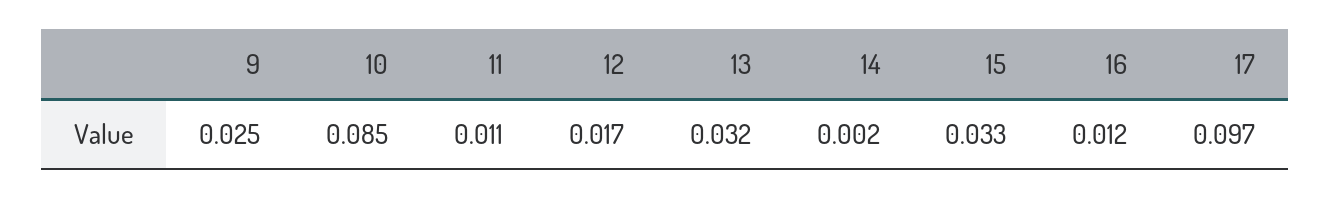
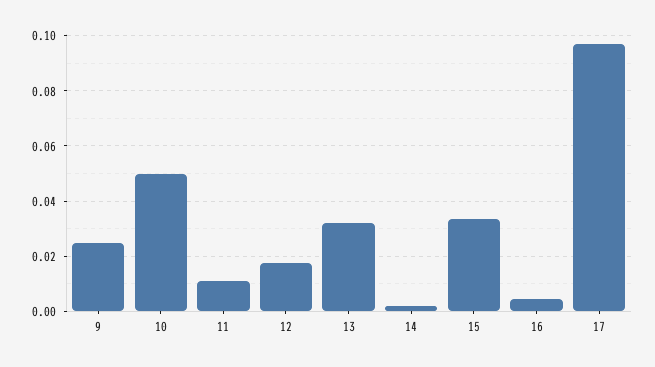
10: 0.085 -> 0.05
16: 0.012 -> 0.005

